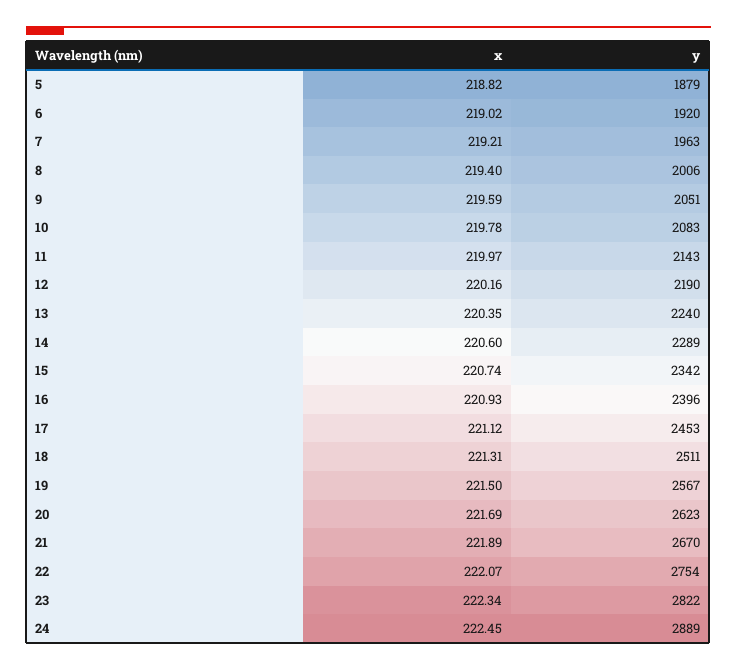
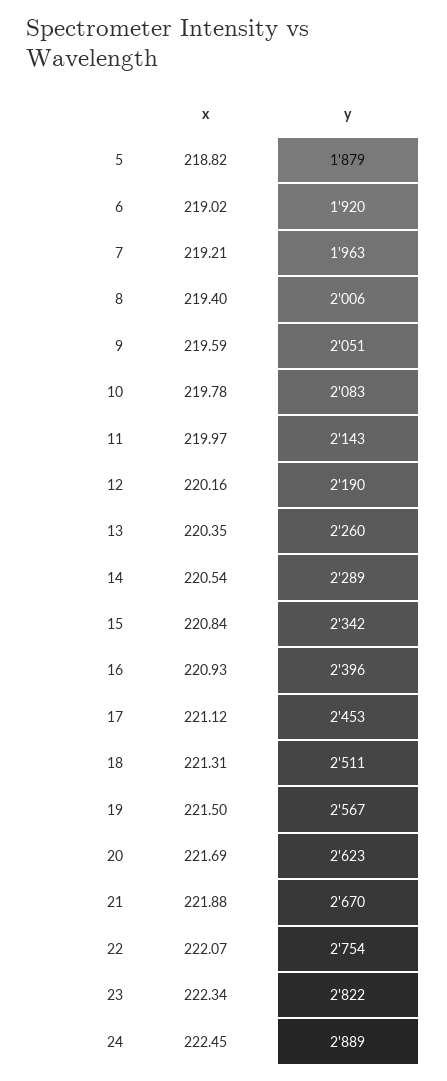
y, 13: 2240 -> 2260
x, 14: 220.6 -> 220.54
x, 15: 220.74 -> 220.84
x, 21: 221.89 -> 221.88

